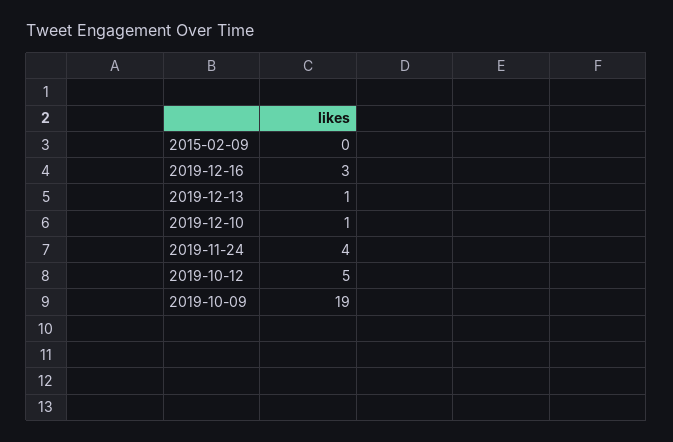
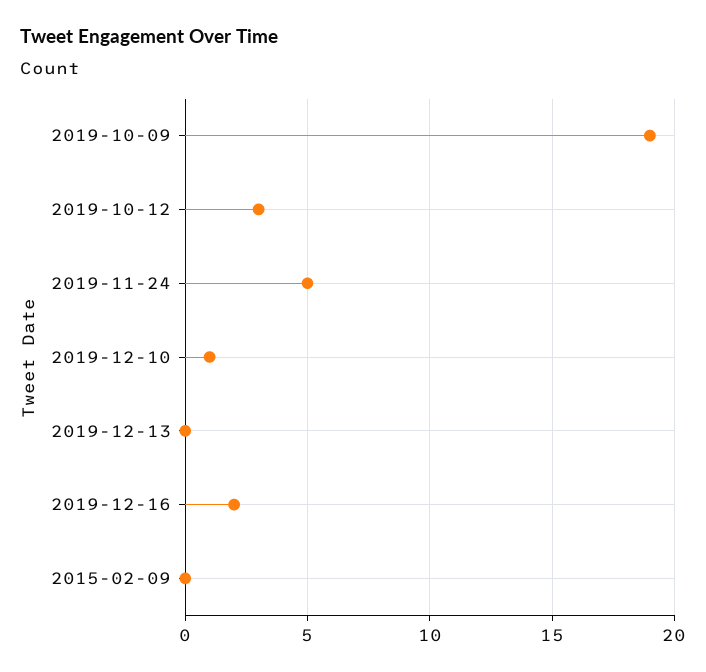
2019-12-16: 3 -> 2
2019-12-13: 1 -> 0
2019-11-24: 4 -> 5
2019-10-12: 5 -> 3

